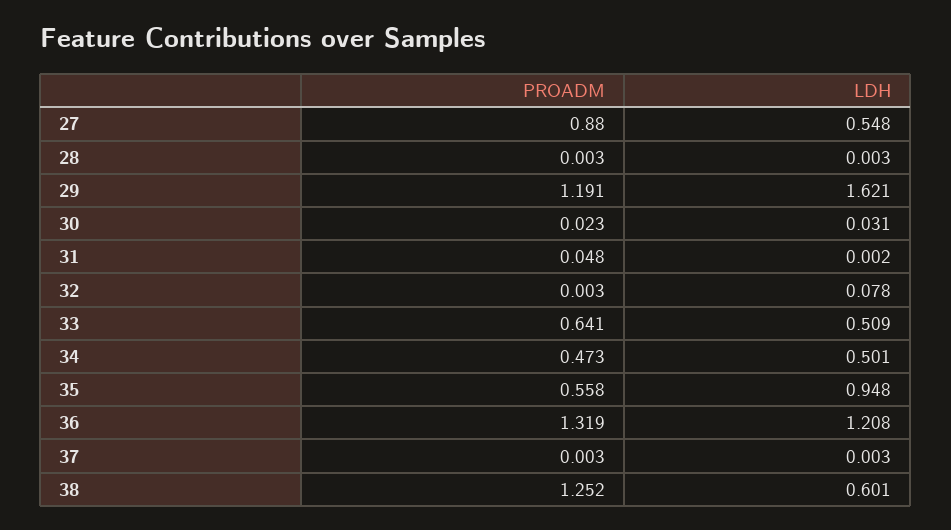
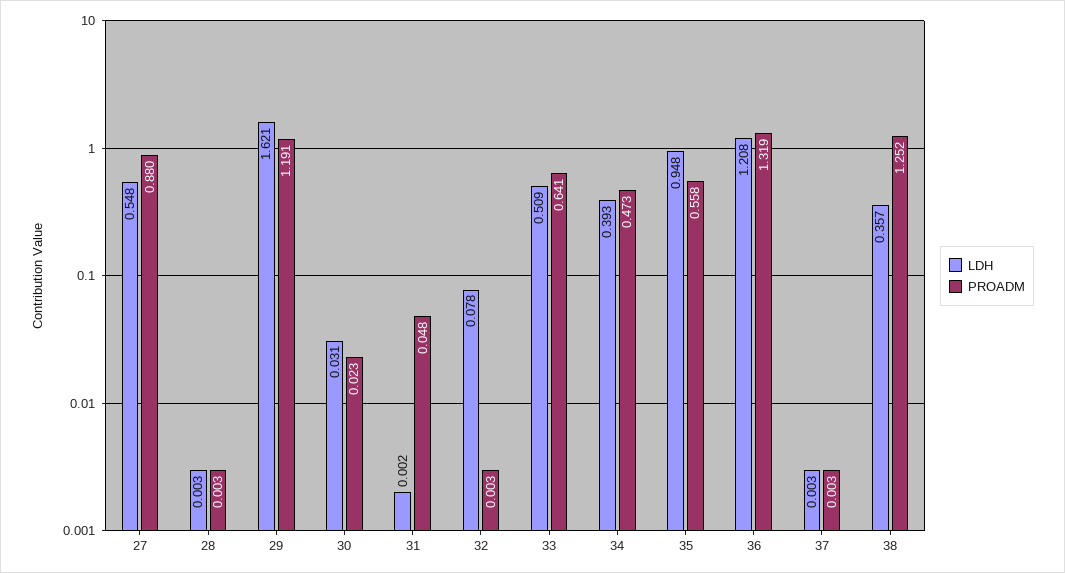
LDH, 34: 0.501 -> 0.393
LDH, 38: 0.601 -> 0.357

